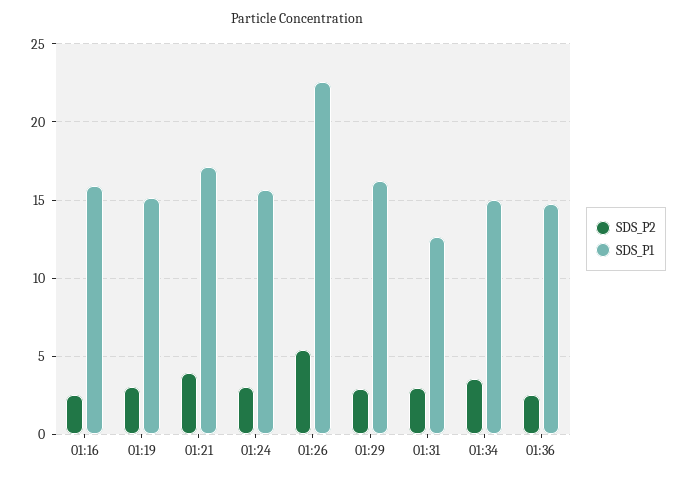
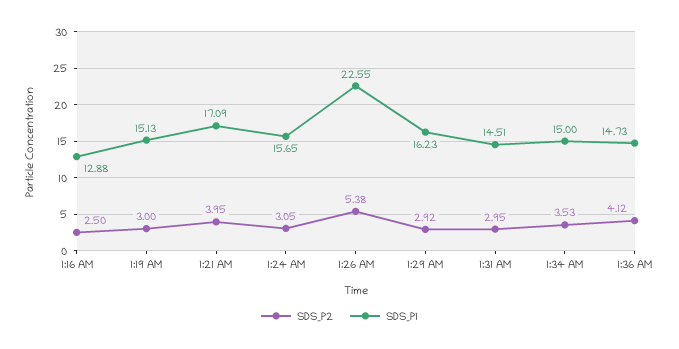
SDS_P1, 01:16: 16 -> 12.88
SDS_P1, 01:31: 12.5 -> 14.51
SDS_P2, 01:36: 2.5 -> 4.12

